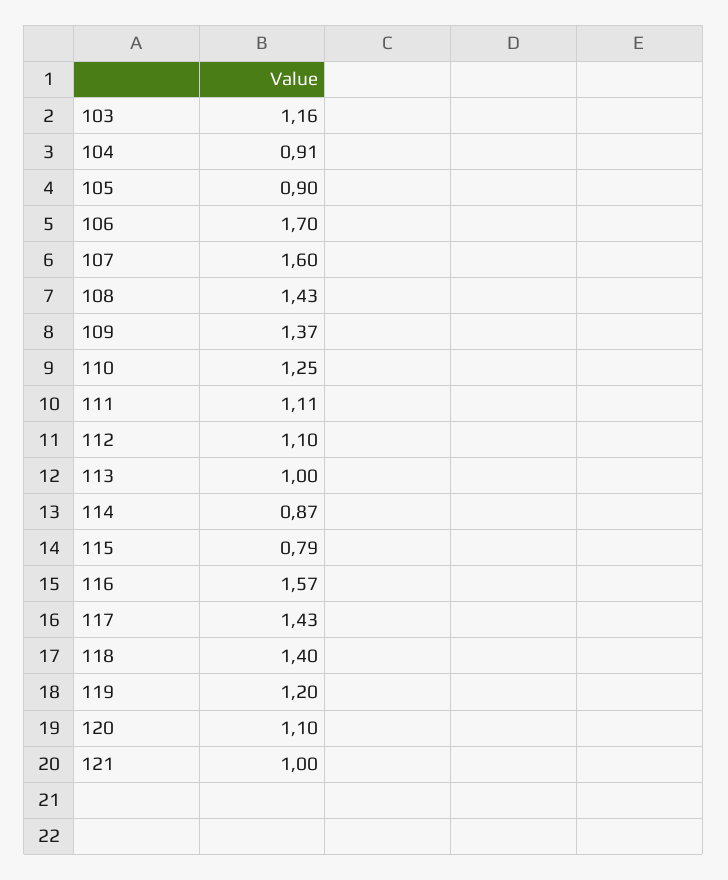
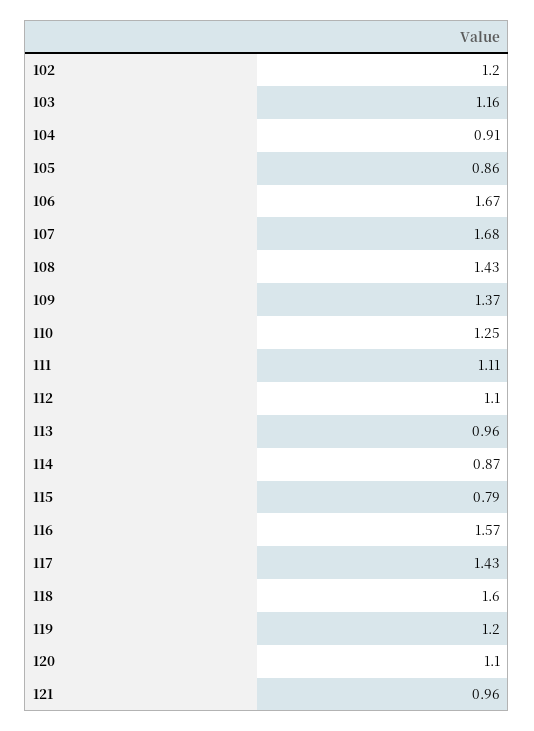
105: 0.9 -> 0.86
106: 1.7 -> 1.67
107: 1.6 -> 1.68
113: 1 -> 0.96
118: 1.4 -> 1.6
121: 1 -> 0.96
102: none -> 1.2

